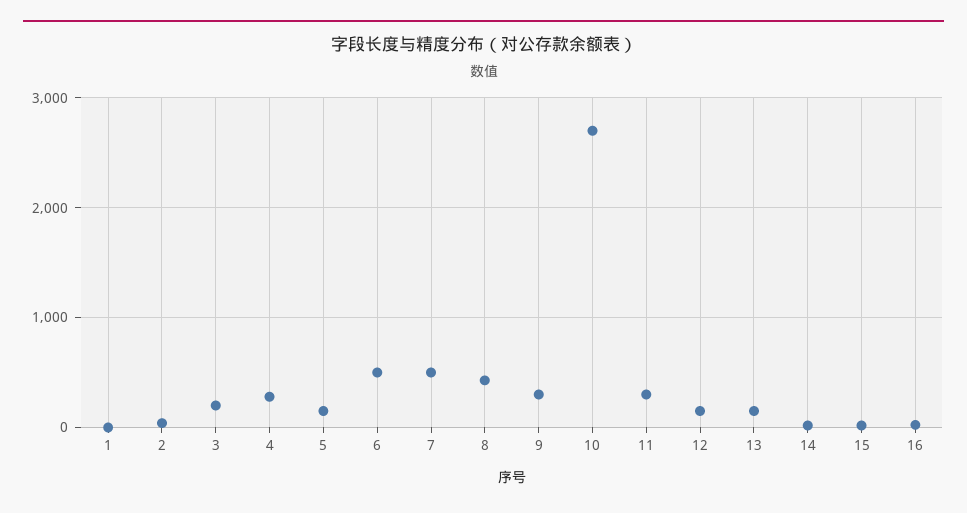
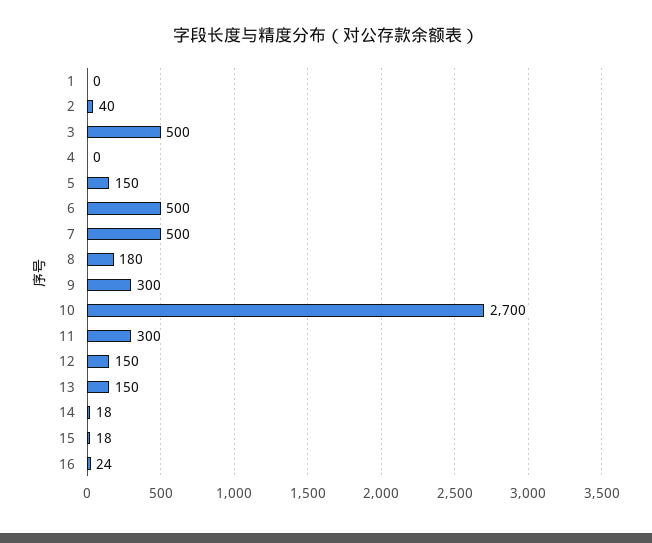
3: 200 -> 500
4: 300 -> 0
8: 400 -> 180

